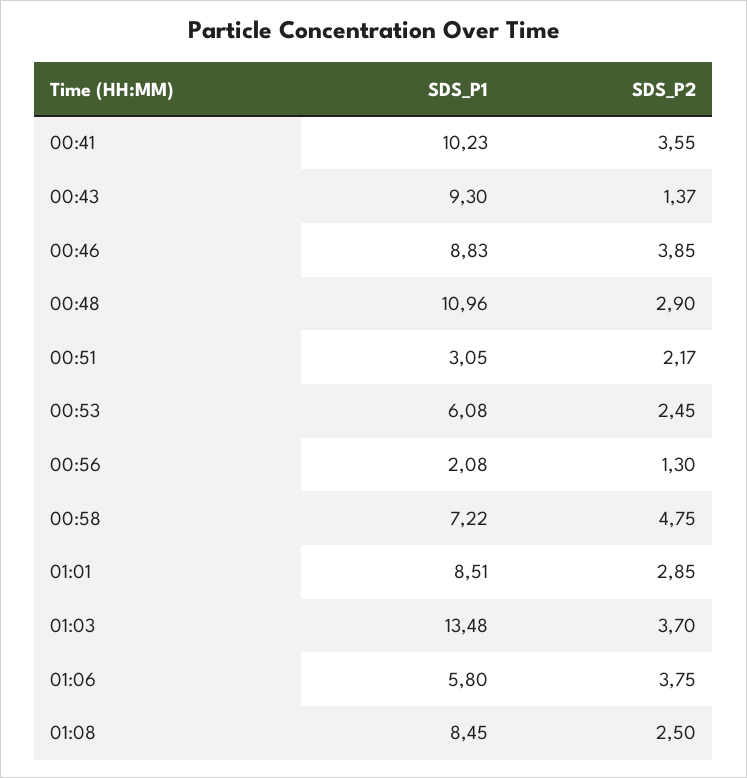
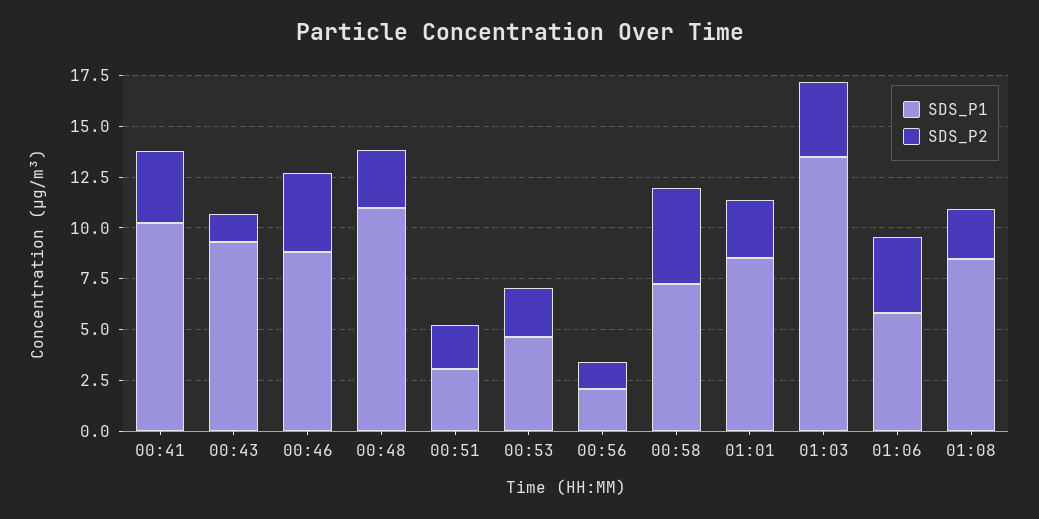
SDS_P1, 00:53: 6.08 -> 4.5

